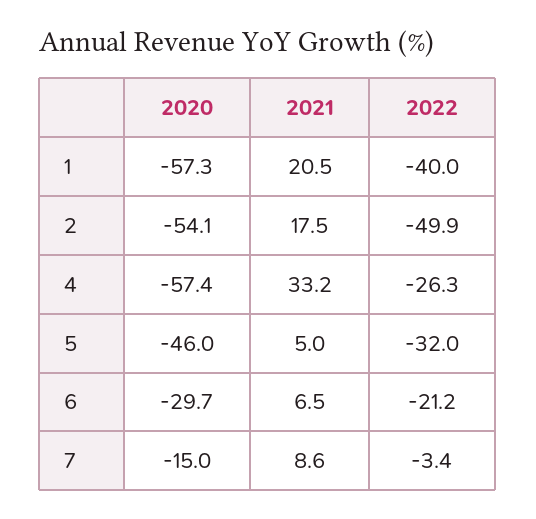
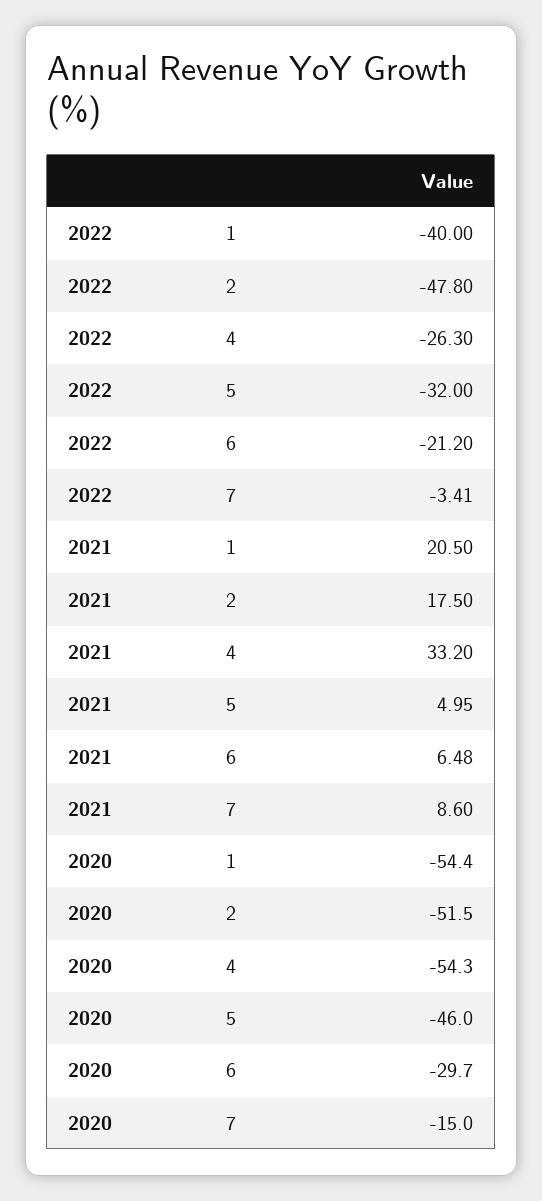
2020, 1: -57.3 -> -54.4
2020, 2: -54.1 -> -51.5
2022, 2: -49.9 -> -47.8
2020, 4: -57.4 -> -54.3

